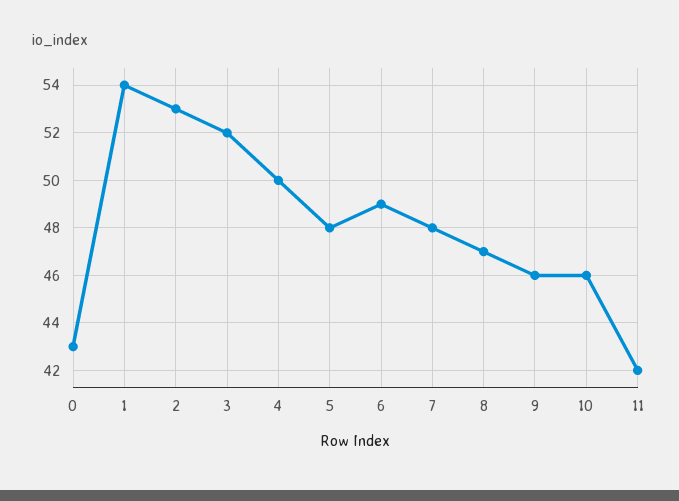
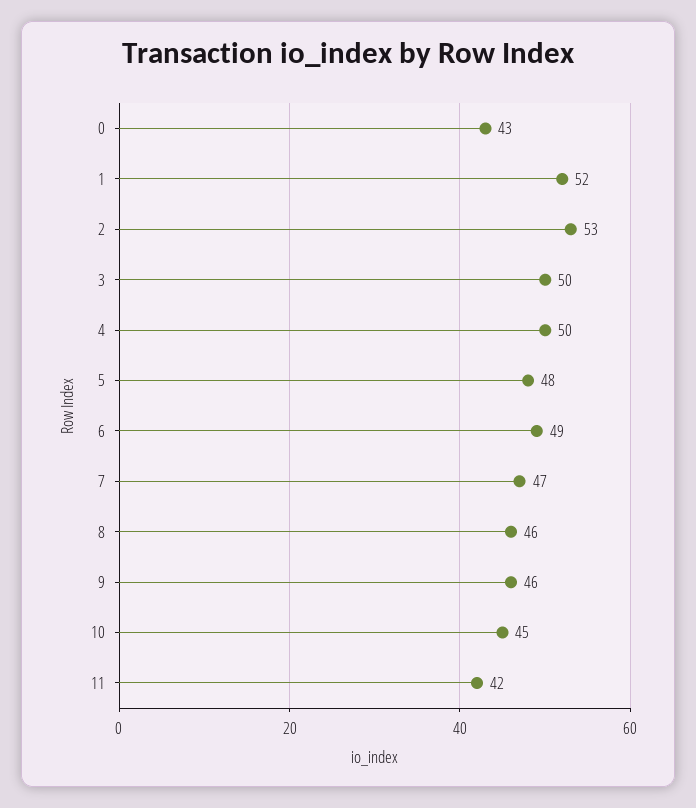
1: 54 -> 52
3: 52 -> 50
7: 48 -> 47
8: 47 -> 46
10: 46 -> 45

